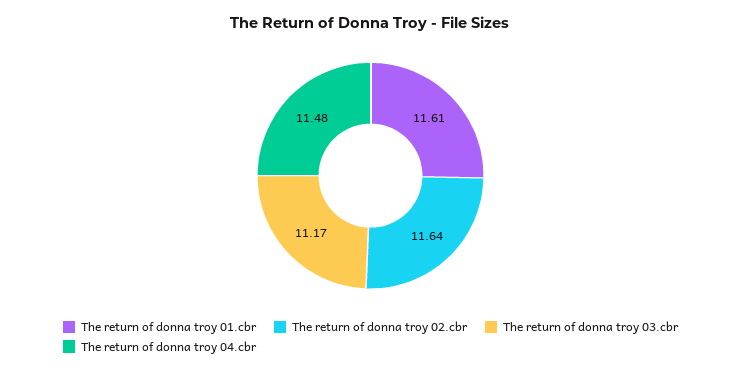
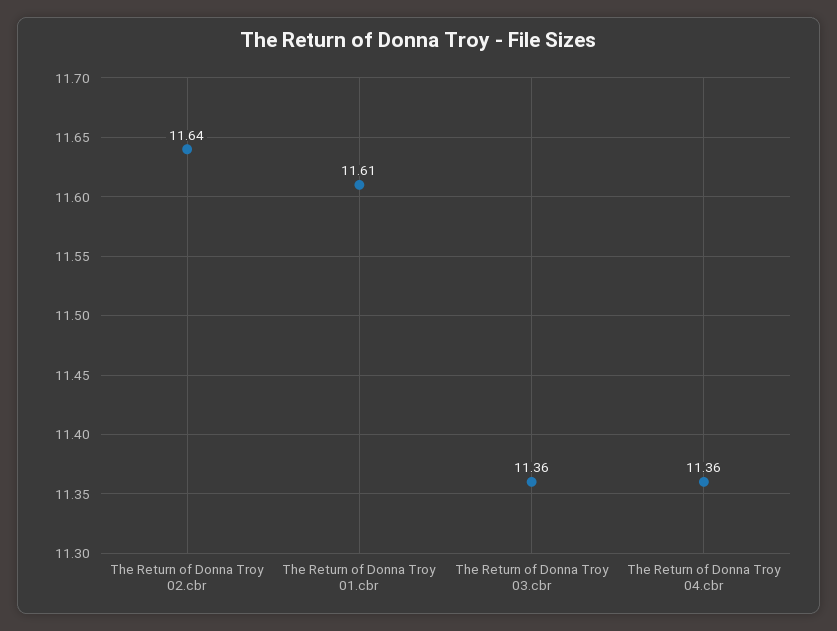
The return of donna troy 03.cbr: 11.17 -> 11.36
The return of donna troy 04.cbr: 11.48 -> 11.36

